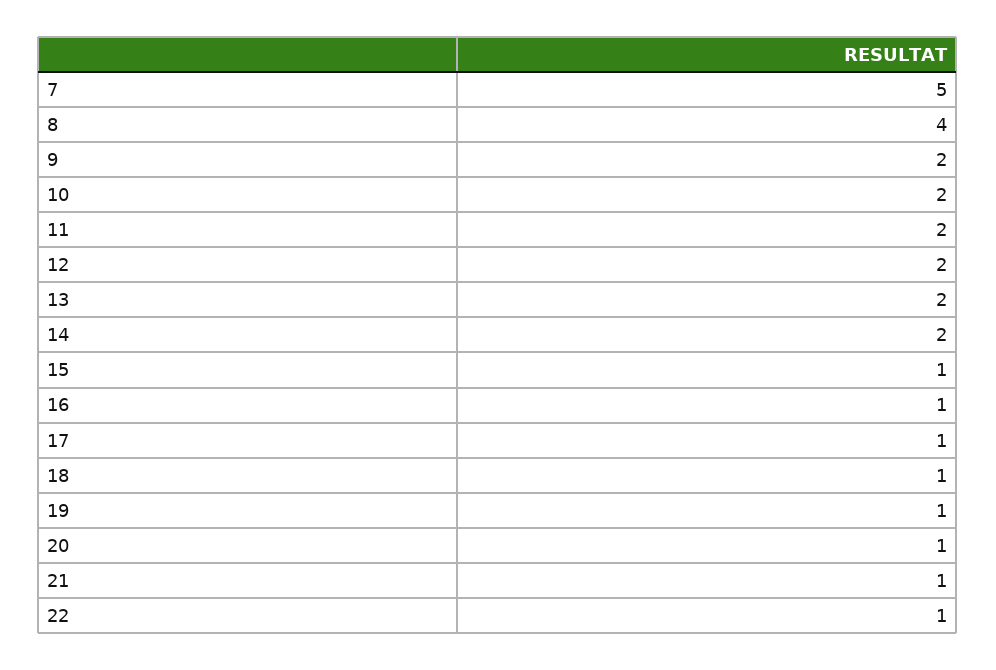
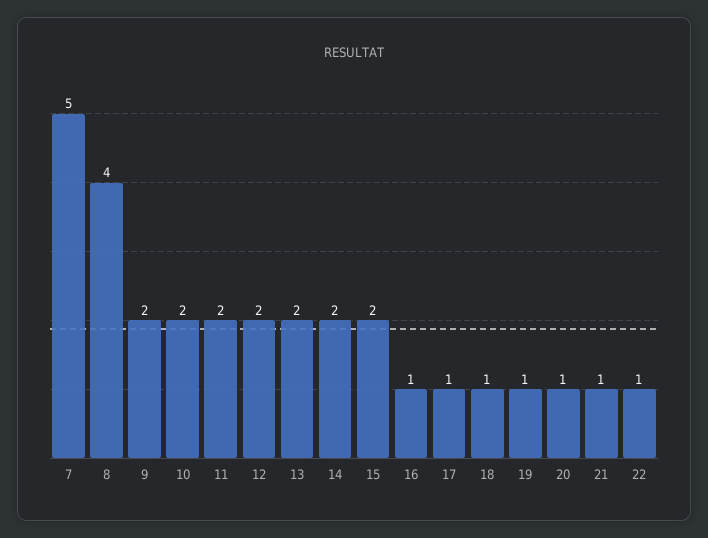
15: 1 -> 2

